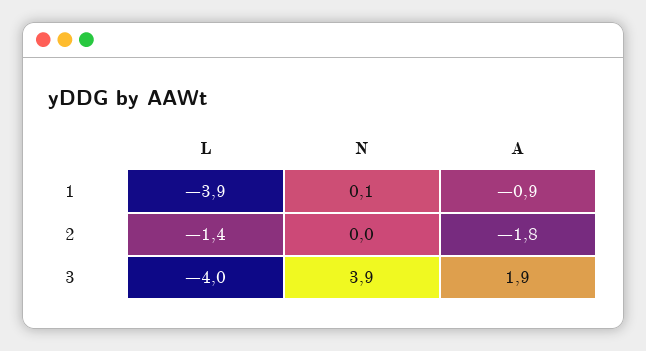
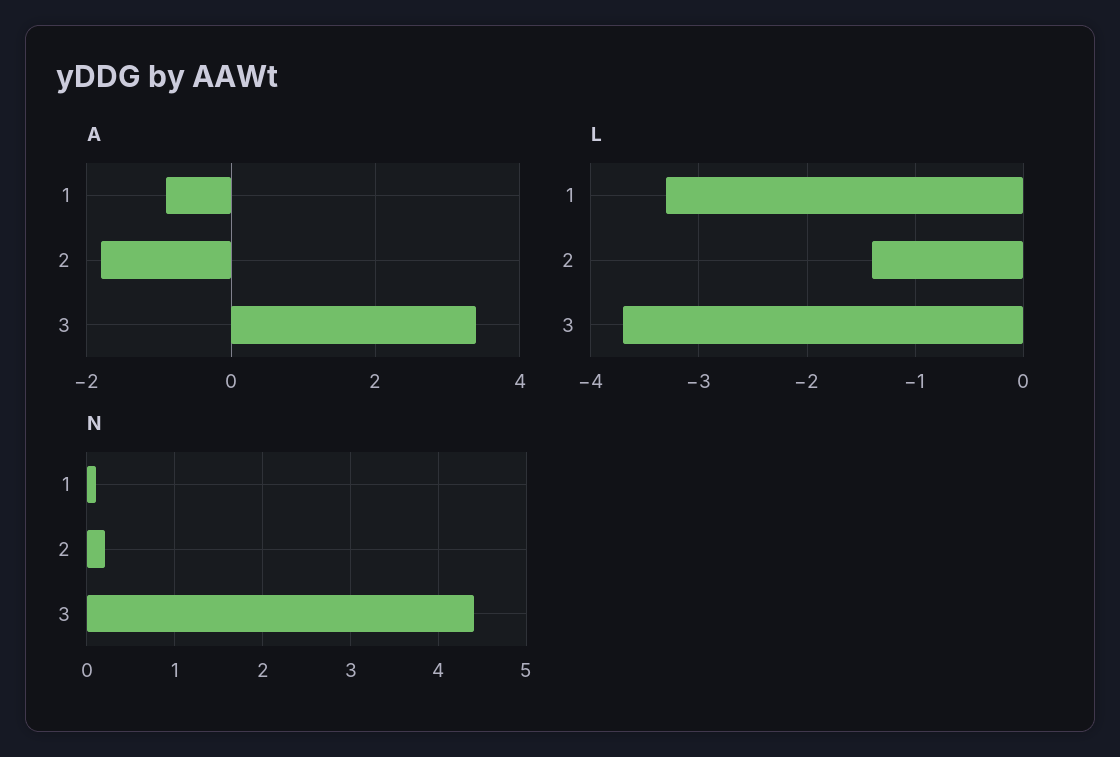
L, 1: -3.9 -> -3.3
N, 2: 0 -> 0.2
L, 3: -4 -> -3.7
N, 3: 3.9 -> 4.4
A, 3: 1.9 -> 3.5

